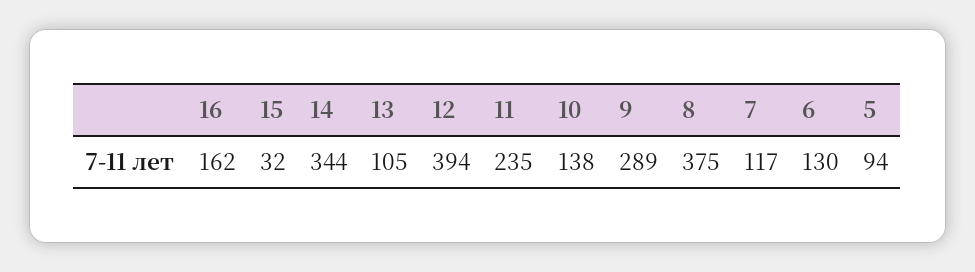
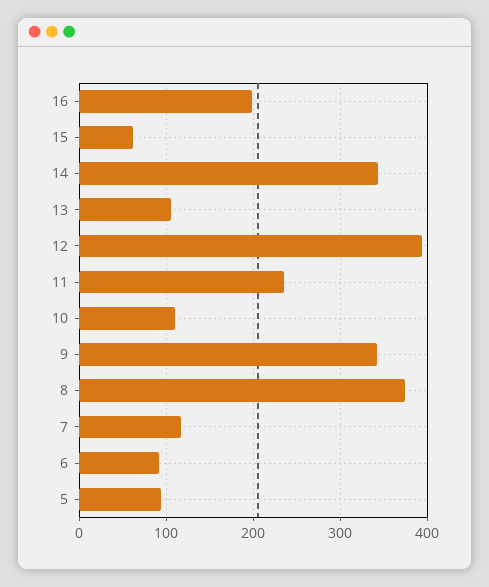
16: 162 -> 200
15: 32 -> 60
10: 138 -> 110
9: 289 -> 340
6: 130 -> 90

